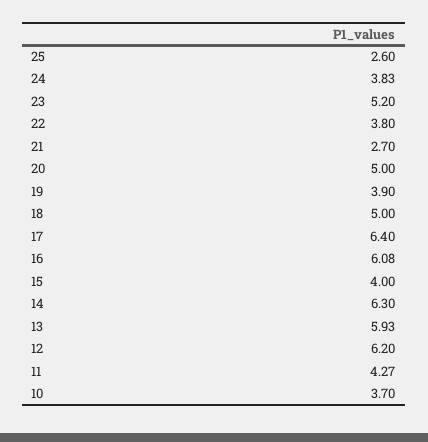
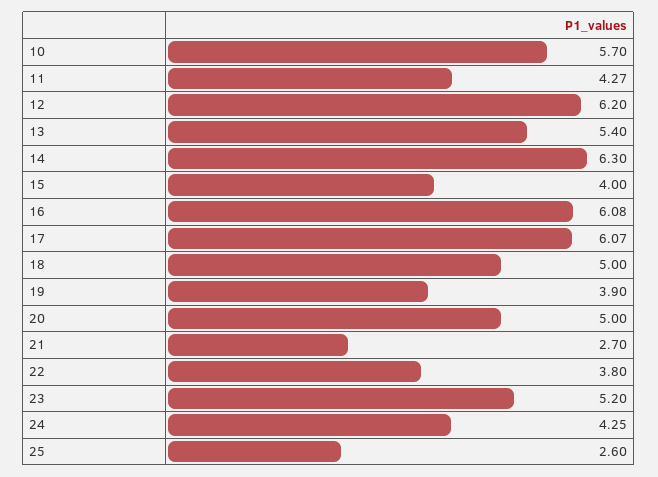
24: 3.83 -> 4.25
17: 6.4 -> 6.07
13: 5.93 -> 5.4
10: 3.7 -> 5.7

